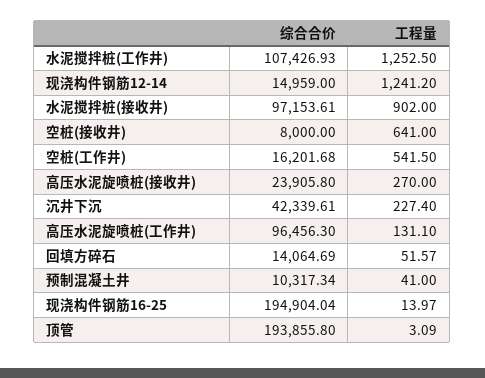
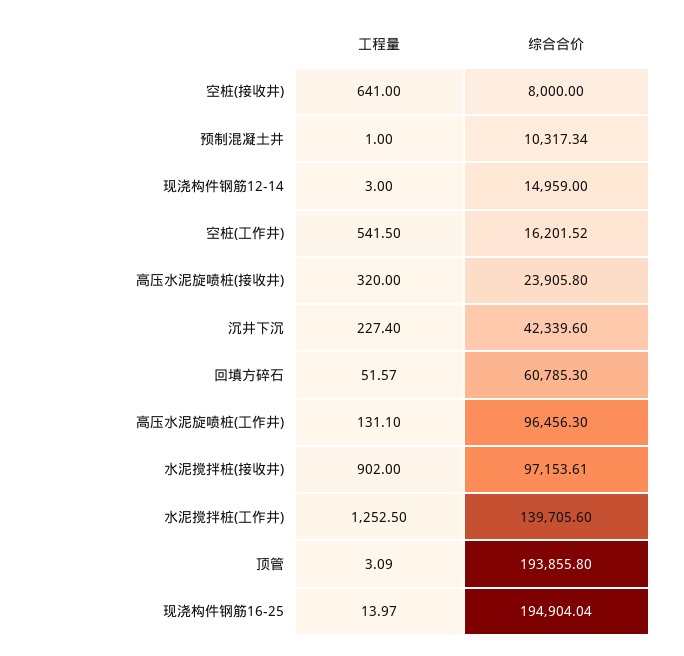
综合合价, 水泥搅拌桩(工作井): 107426.93 -> 139705.6
工程量, 现浇构件钢筋12-14: 1241.2 -> 3
综合合价, 空桩(工作井): 16201.68 -> 16201.52
工程量, 高压水泥旋喷桩(接收井): 270 -> 320
综合合价, 沉井下沉: 42339.61 -> 42339.6
综合合价, 回填方碎石: 14064.69 -> 60785.3
工程量, 预制混凝土井: 41 -> 1

